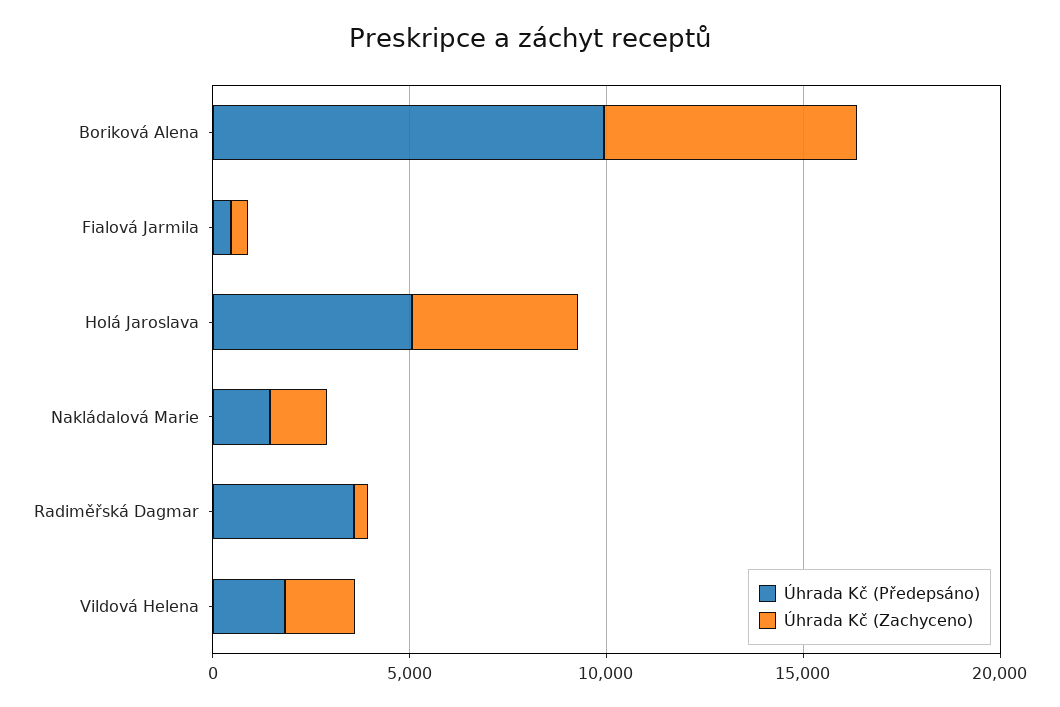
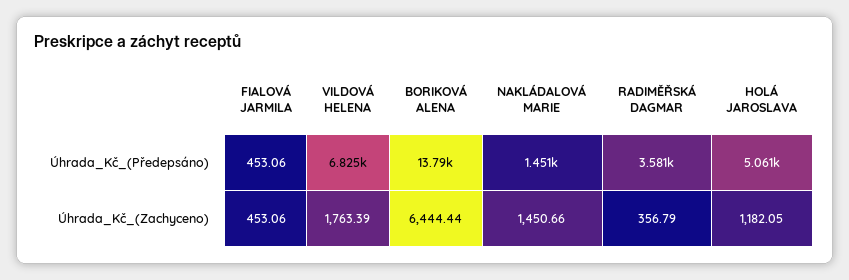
Úhrada Kč (Předepsáno), Boriková Alena: 10000 -> 13790
Úhrada Kč (Zachyceno), Holá Jaroslava: 4000 -> 1182.05
Úhrada Kč (Předepsáno), Vildová Helena: 2000 -> 6825

